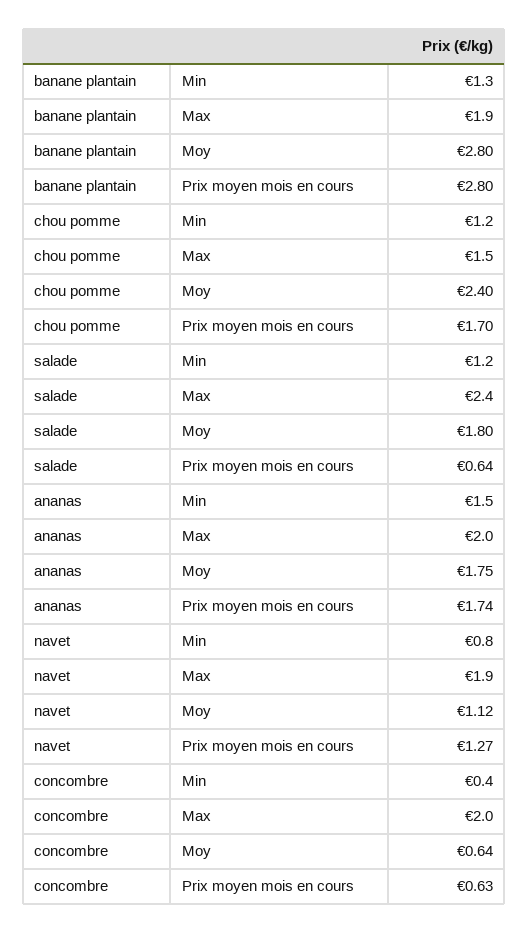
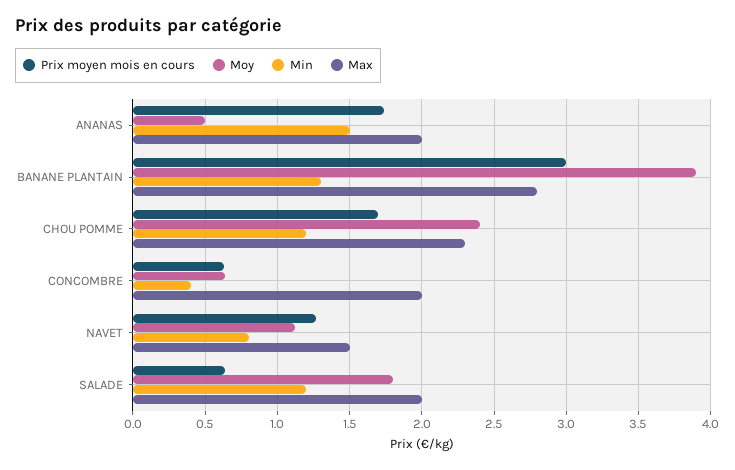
Max, banane plantain: 1.9 -> 2.8
Moy, banane plantain: 2.8 -> 3.9
Prix moyen mois en cours, banane plantain: 2.8 -> 3
Max, chou pomme: 1.5 -> 2.3
Max, salade: 2.4 -> 2
Moy, ananas: 1.75 -> 0.5
Max, navet: 1.9 -> 1.5

